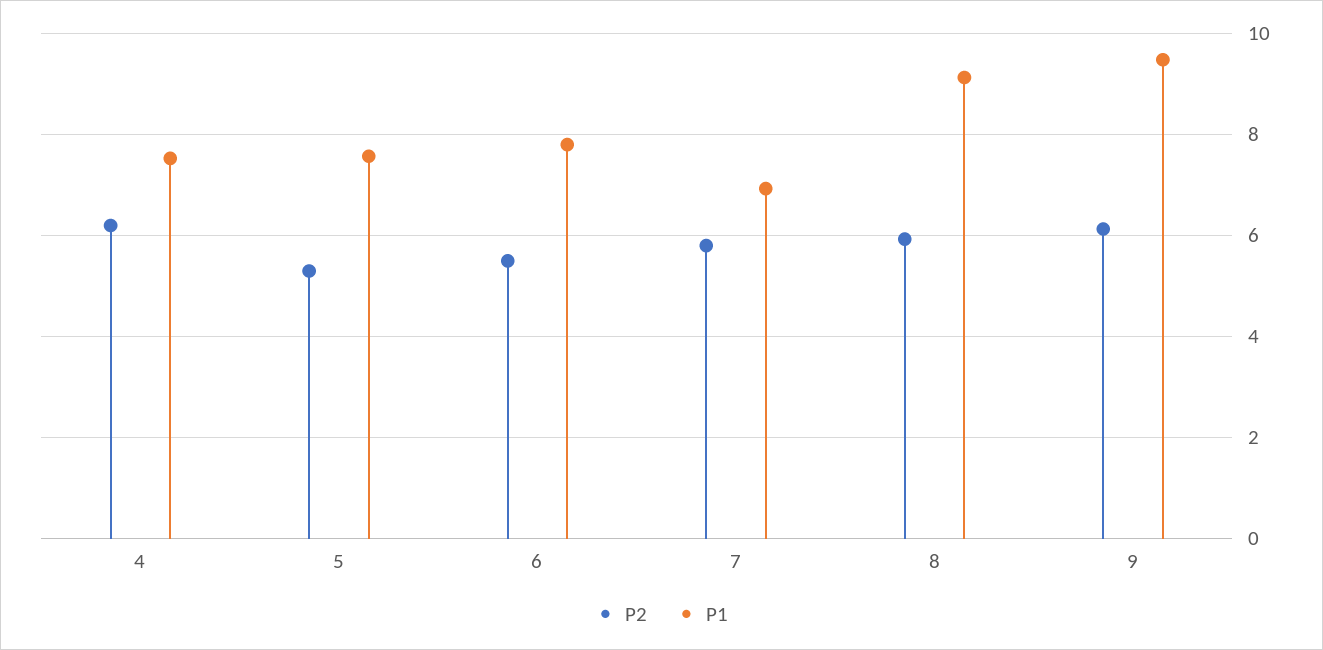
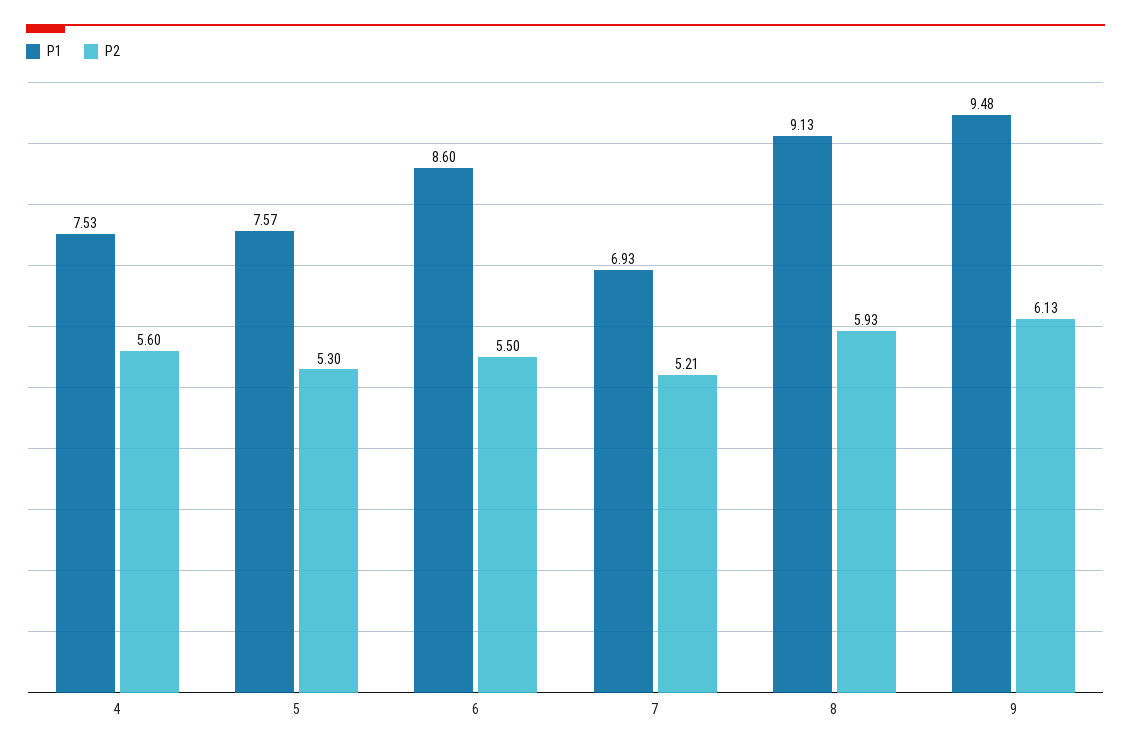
P2, 4: 6.2 -> 5.6
P1, 6: 7.8 -> 8.6
P2, 7: 5.8 -> 5.21

